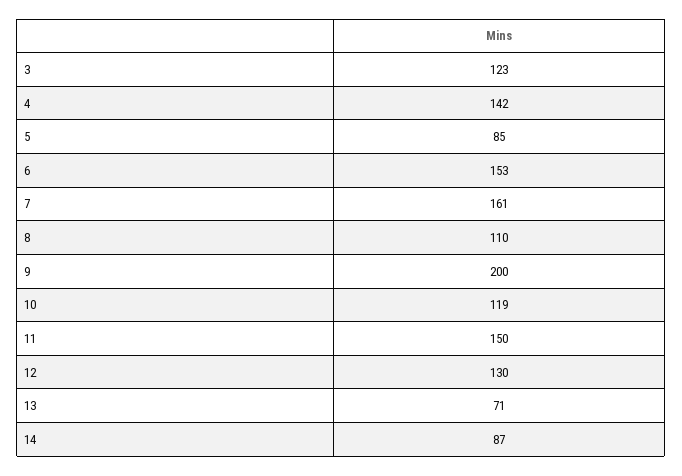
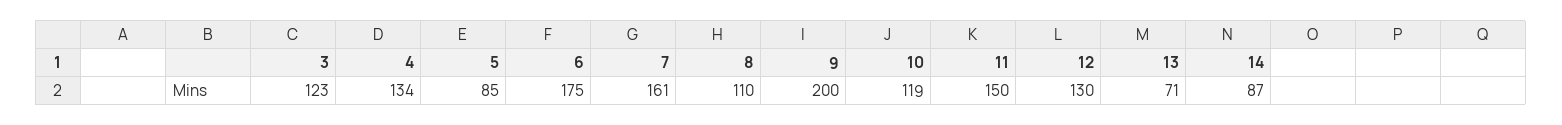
4: 142 -> 134
6: 153 -> 175

